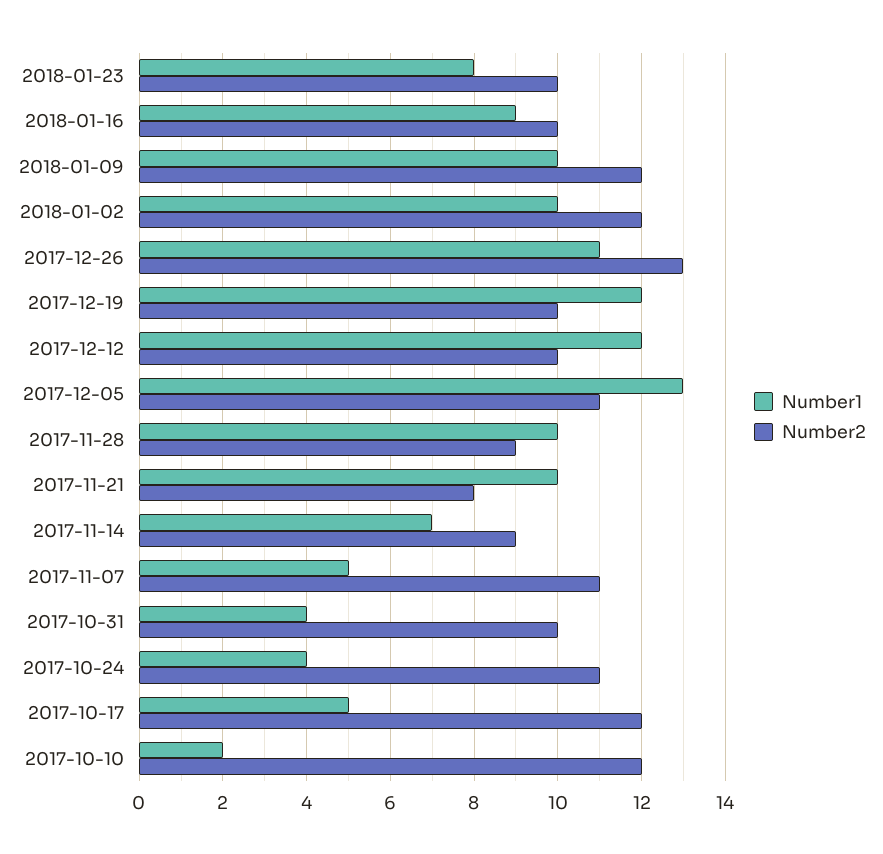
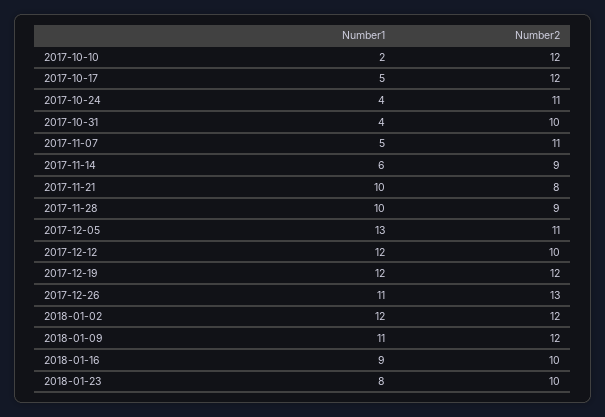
Number1, 2018-01-09: 10 -> 11
Number1, 2018-01-02: 10 -> 12
Number2, 2017-12-19: 10 -> 12
Number1, 2017-11-14: 7 -> 6

